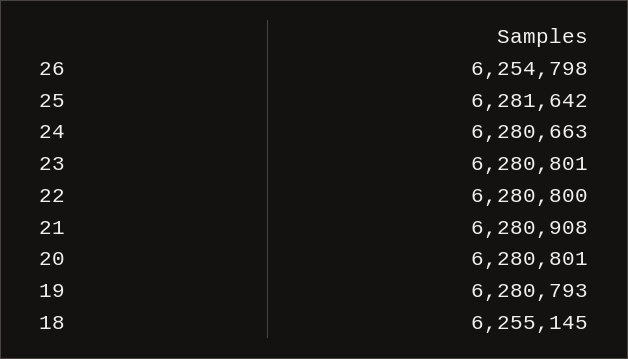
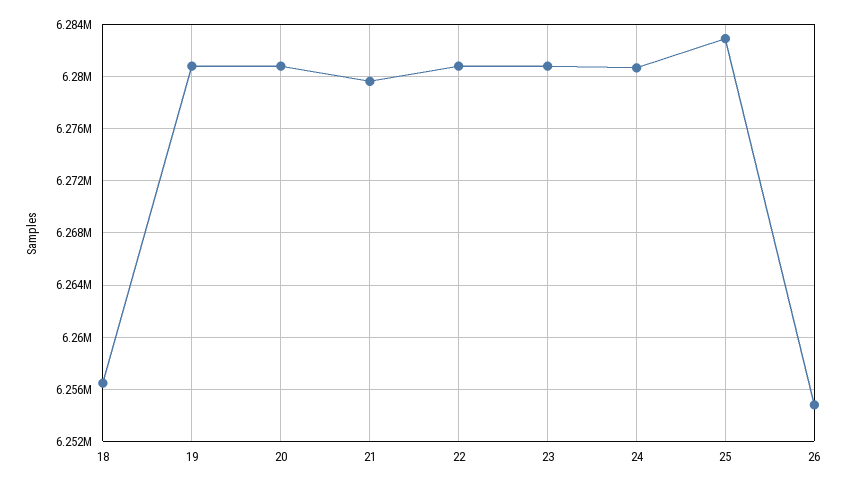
25: 6281642 -> 6283000
21: 6280908 -> 6279500
18: 6255145 -> 6256500

